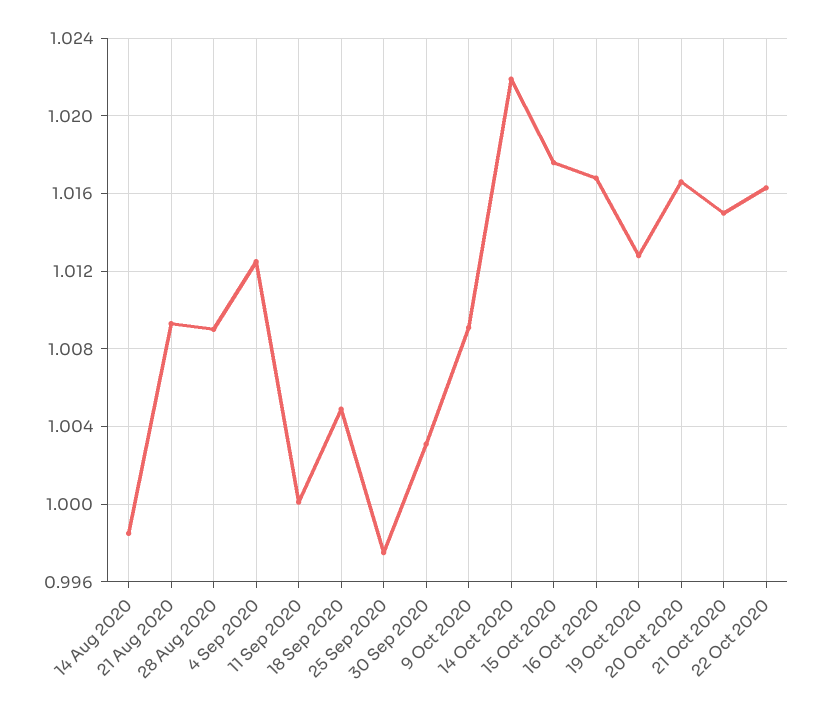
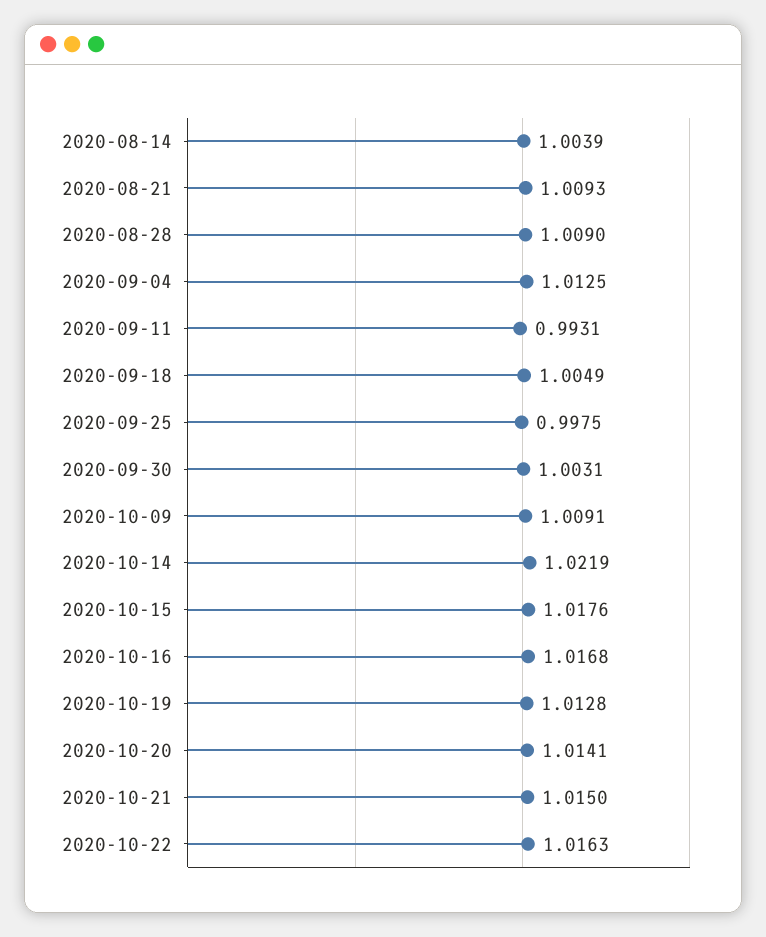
14 Aug 2020: 0.9985 -> 1.0039
11 Sep 2020: 1 -> 0.9931
20 Oct 2020: 1.0165 -> 1.0141

